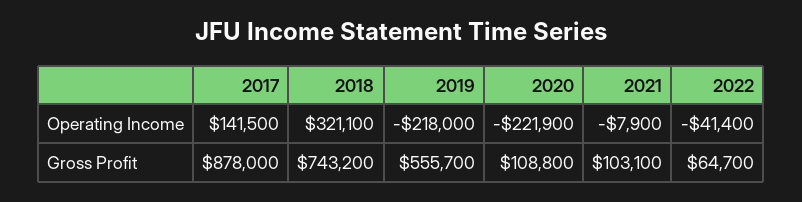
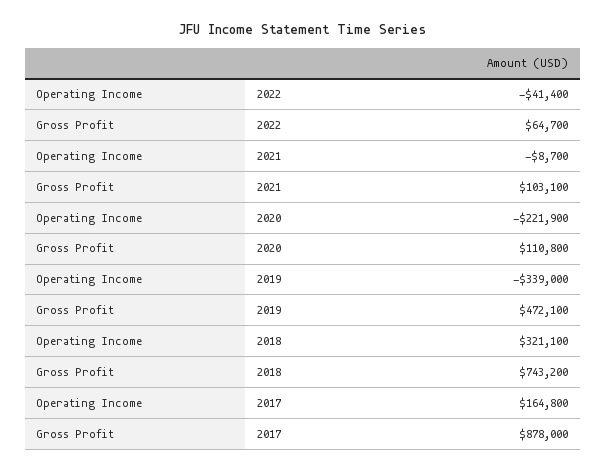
2017, Operating Income: 141500 -> 164800
2019, Operating Income: -218000 -> -339000
2021, Operating Income: -7900 -> -8700
2019, Gross Profit: 555700 -> 472100
2020, Gross Profit: 108800 -> 110800

